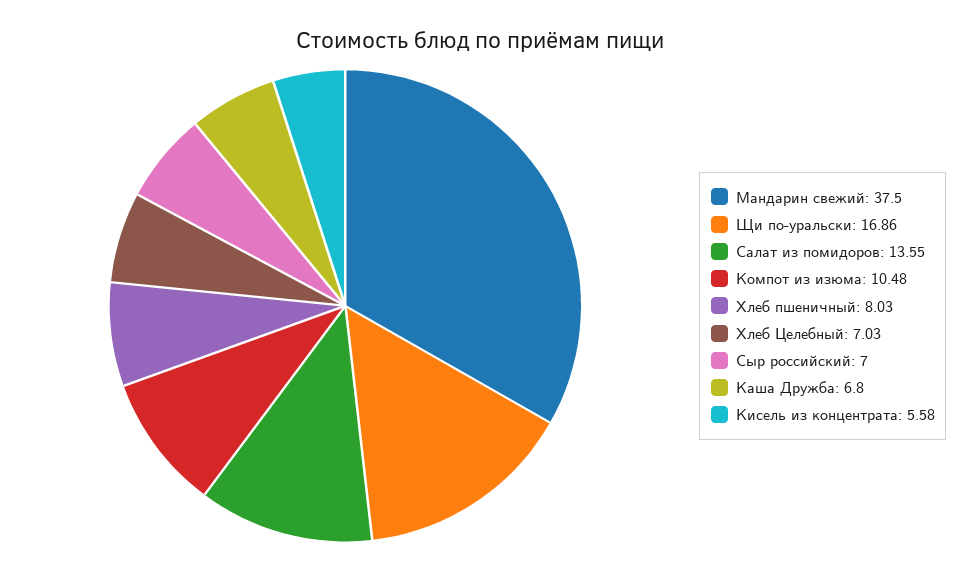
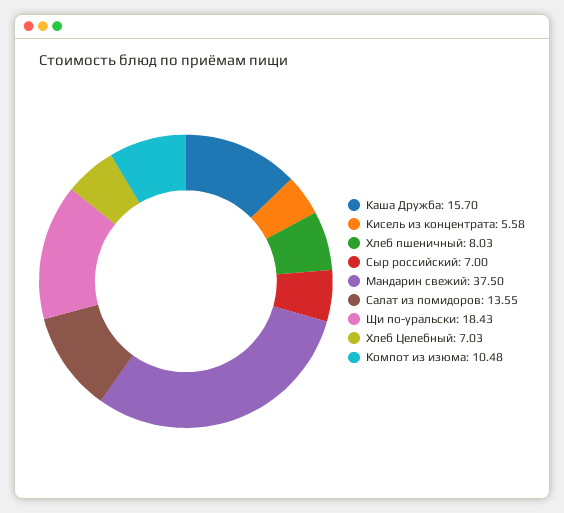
Щи по-уральски: 16.86 -> 18.43
Каша Дружба: 6.8 -> 15.7

